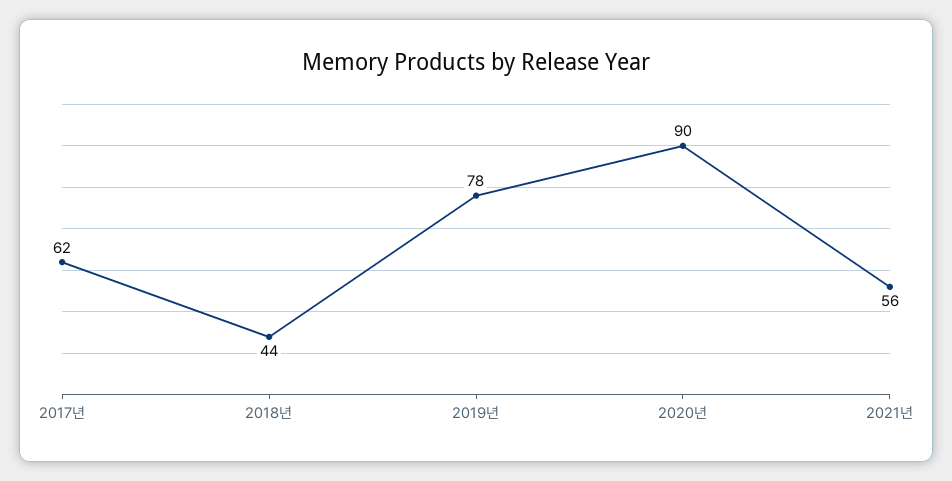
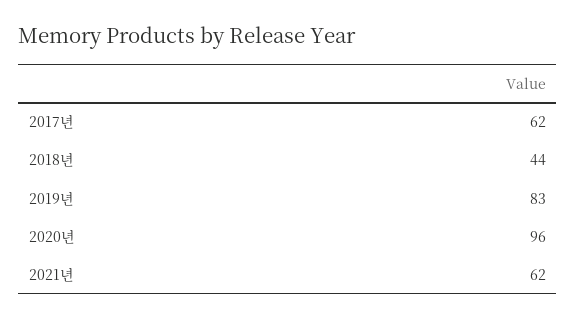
2019년: 78 -> 83
2020년: 90 -> 96
2021년: 56 -> 62

